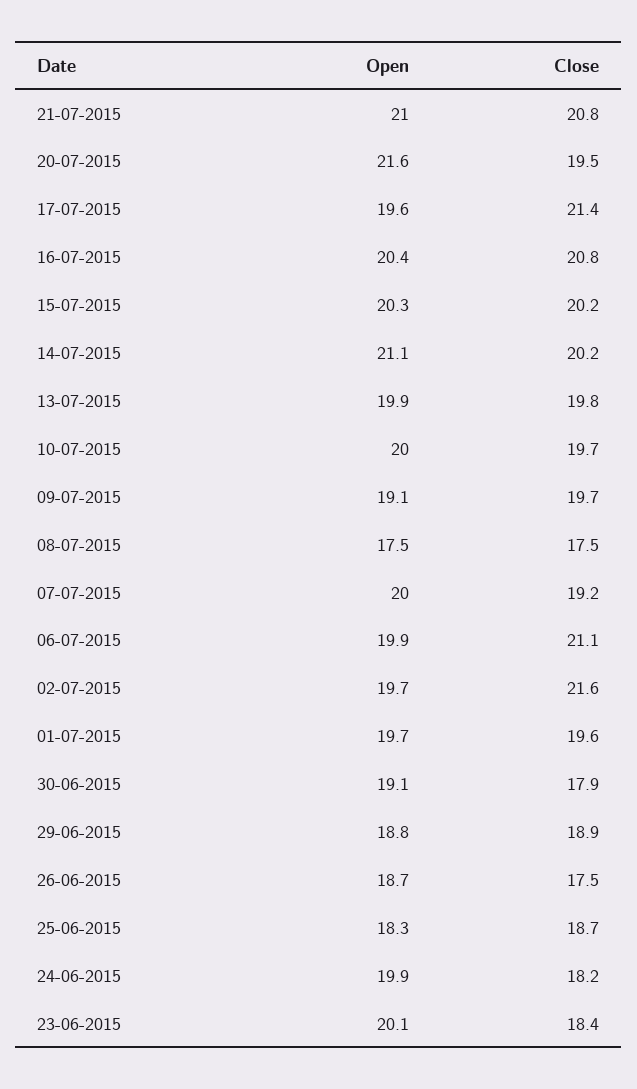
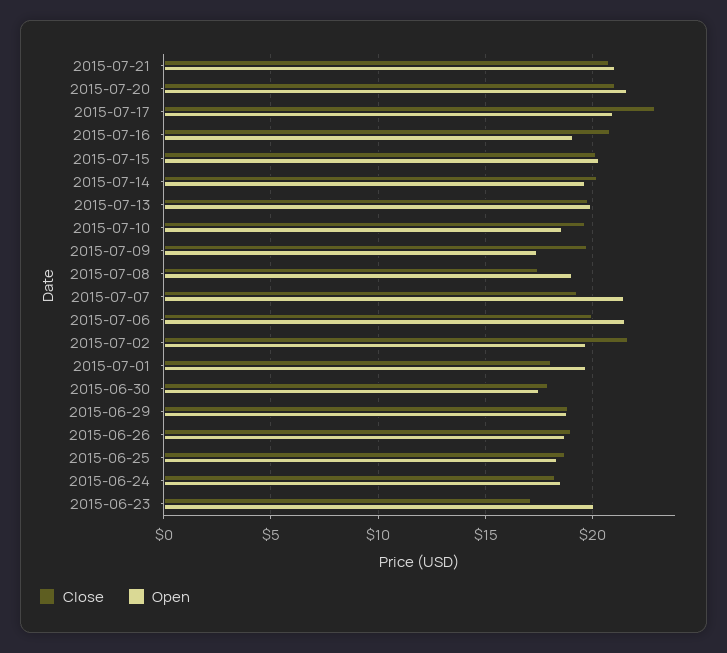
Close, 20-07-2015: 19.5 -> 21
Open, 17-07-2015: 19.6 -> 21
Close, 17-07-2015: 21.4 -> 23
Open, 16-07-2015: 20.4 -> 19
Open, 14-07-2015: 21.1 -> 19.5
Open, 10-07-2015: 20 -> 18.5
Open, 09-07-2015: 19.1 -> 17.5
Open, 08-07-2015: 17.5 -> 19
Open, 07-07-2015: 20 -> 21.5
Open, 06-07-2015: 19.9 -> 21.5
Close, 06-07-2015: 21.1 -> 20
Close, 01-07-2015: 19.6 -> 18
Open, 30-06-2015: 19.1 -> 17.5
Close, 26-06-2015: 17.5 -> 19
Open, 24-06-2015: 19.9 -> 18.5
Close, 23-06-2015: 18.4 -> 17

